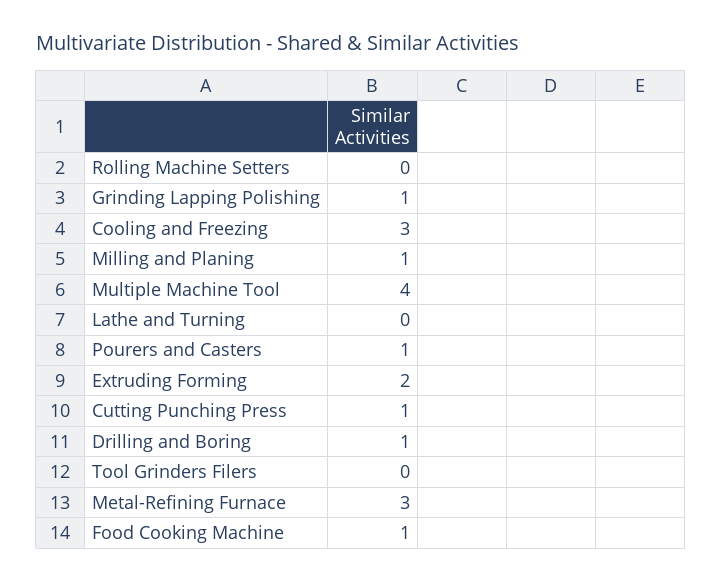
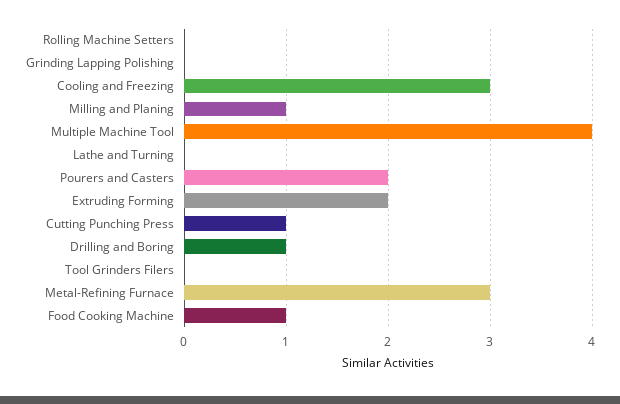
Grinding Lapping Polishing: 1 -> 0
Pourers and Casters: 1 -> 2

